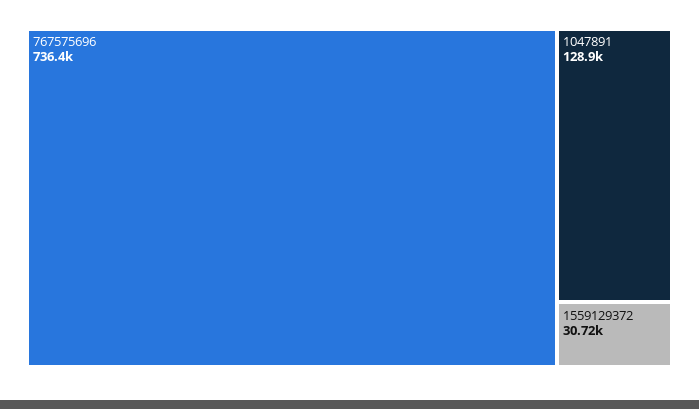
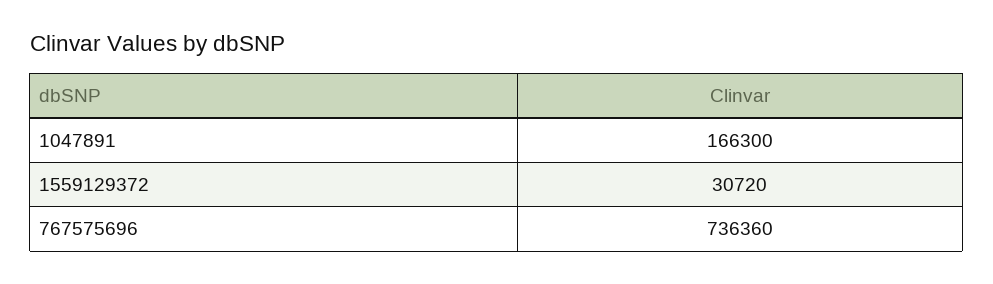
1047891: 128900 -> 166300

